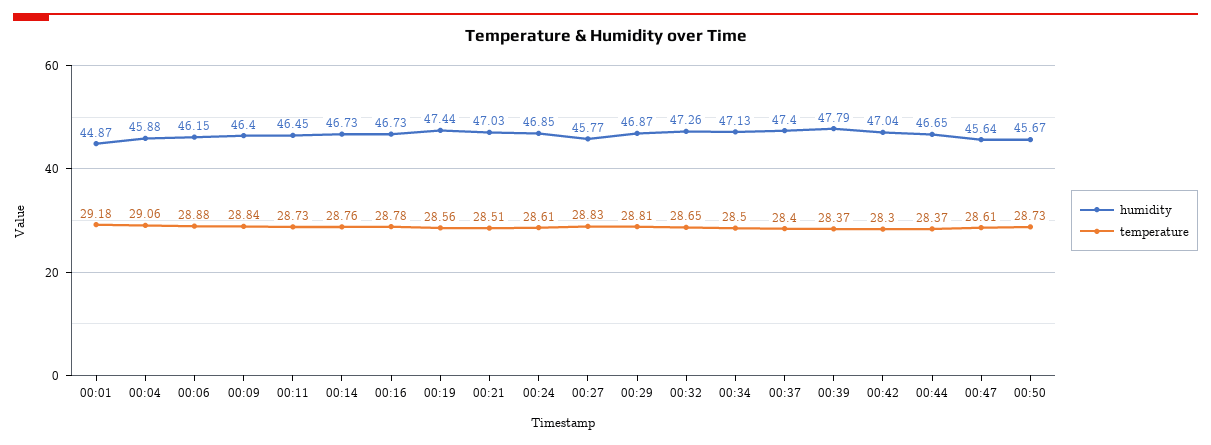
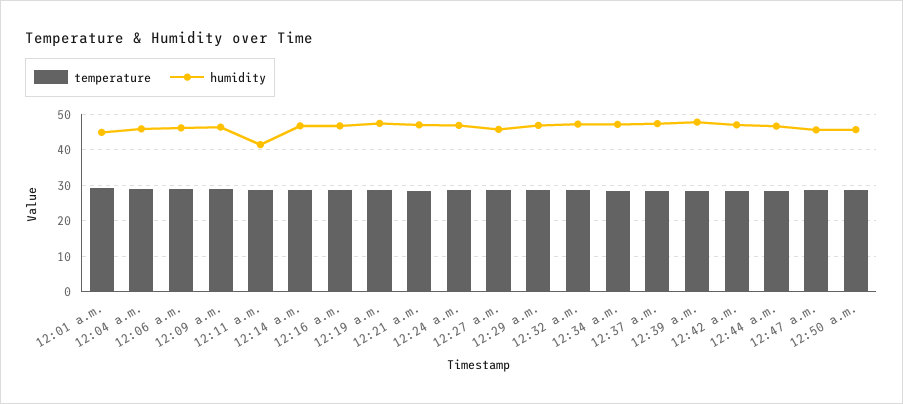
humidity, 00:11: 46.45 -> 42

